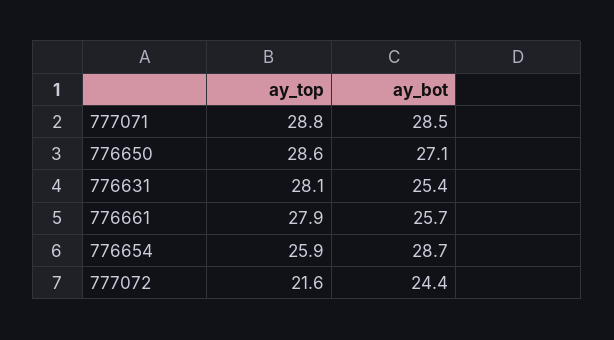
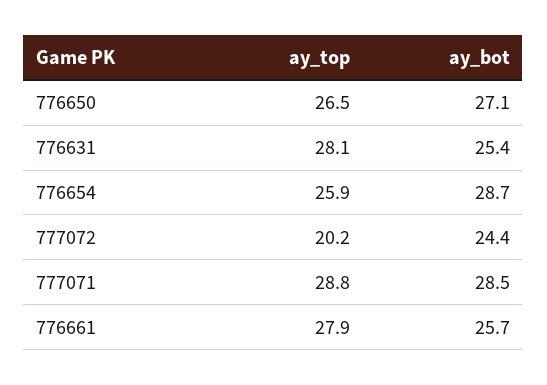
ay_top, 776650: 28.6 -> 26.5
ay_top, 777072: 21.6 -> 20.2

